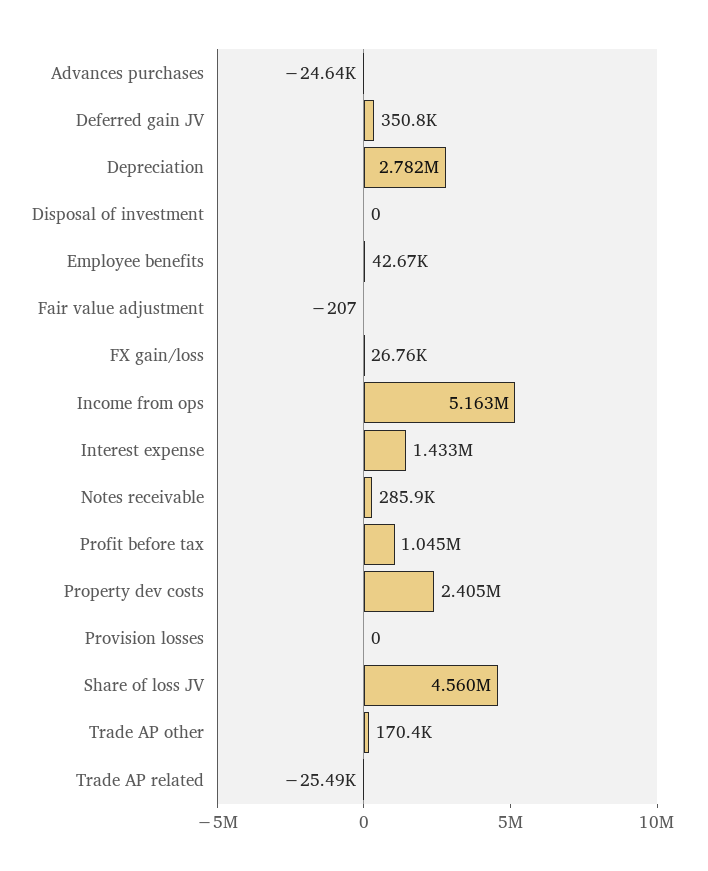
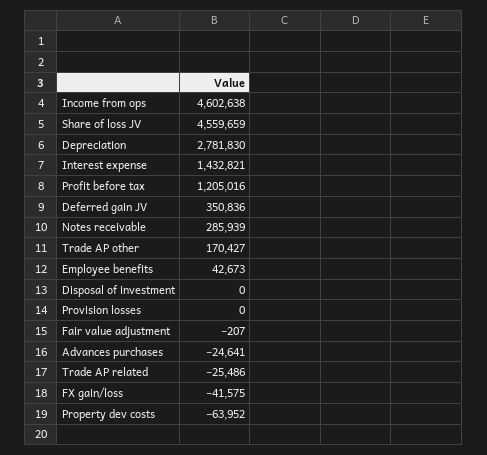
FX gain/loss: 26760 -> -41575
Income from ops: 5163000 -> 4602638
Profit before tax: 1045000 -> 1205016
Property dev costs: 2405000 -> -63952

